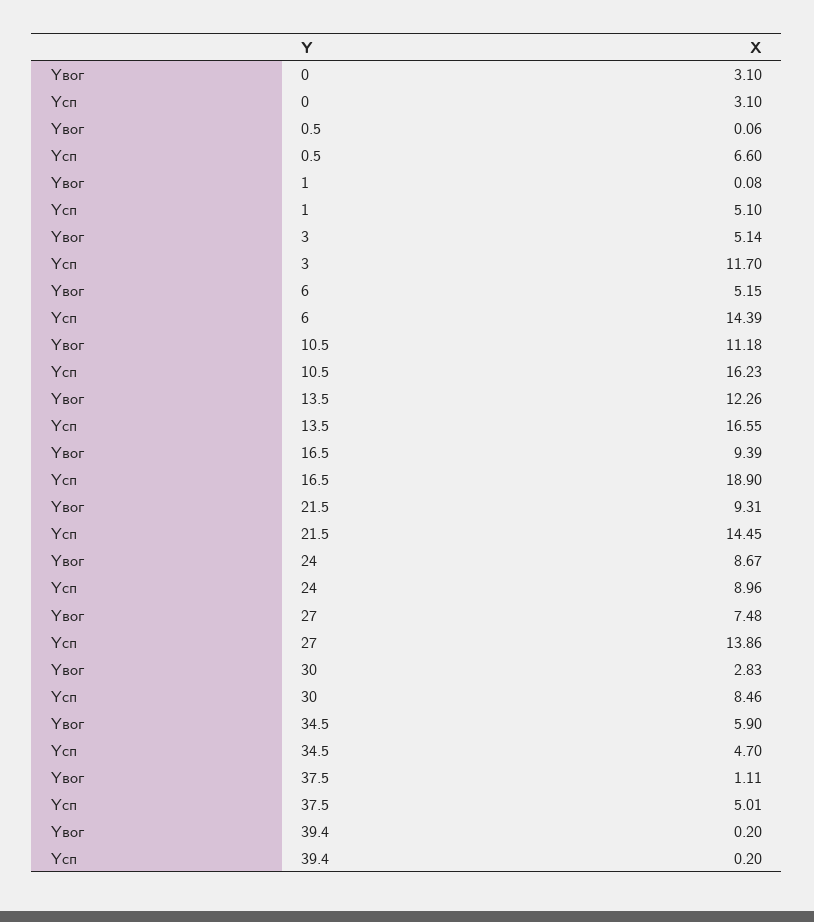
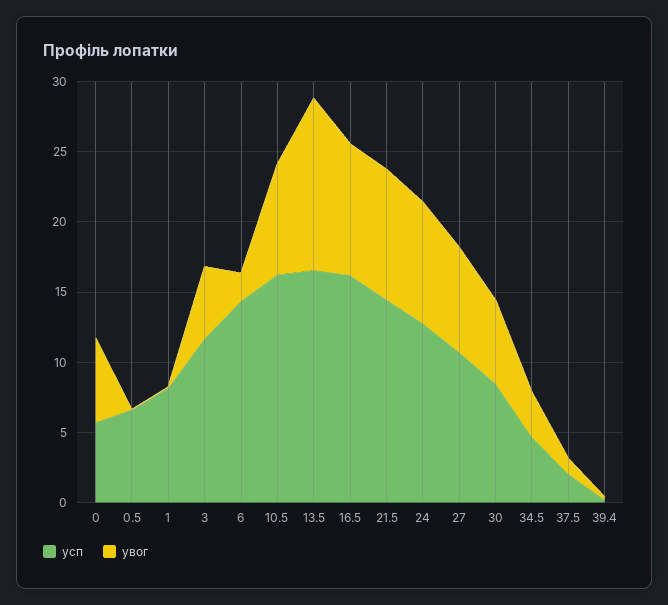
Yвог, 0: 3.1 -> 6
Yсп, 0: 3.1 -> 6
Yсп, 1: 5.1 -> 8
Yвог, 6: 5.15 -> 2
Yвог, 10.5: 11.18 -> 8
Yсп, 16.5: 18.9 -> 16
Yсп, 24: 8.96 -> 13
Yсп, 27: 13.86 -> 11
Yвог, 30: 2.83 -> 6
Yвог, 34.5: 5.9 -> 3
Yсп, 37.5: 5.01 -> 2

